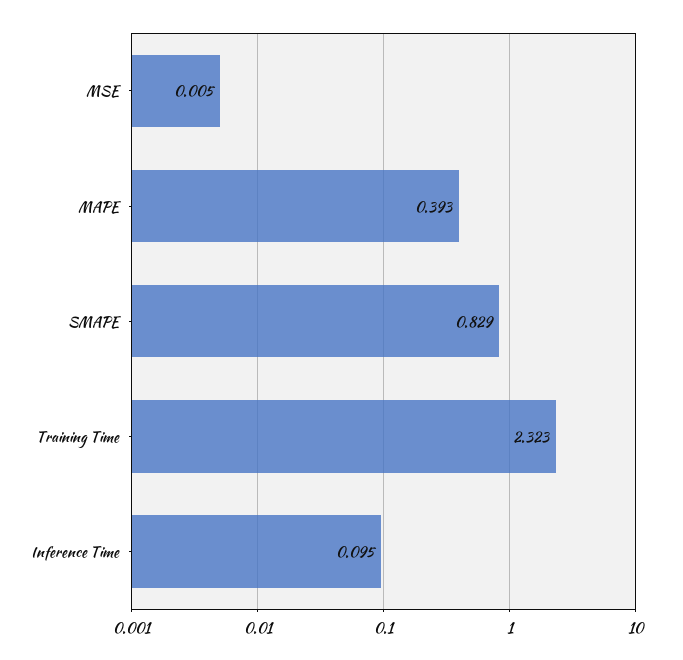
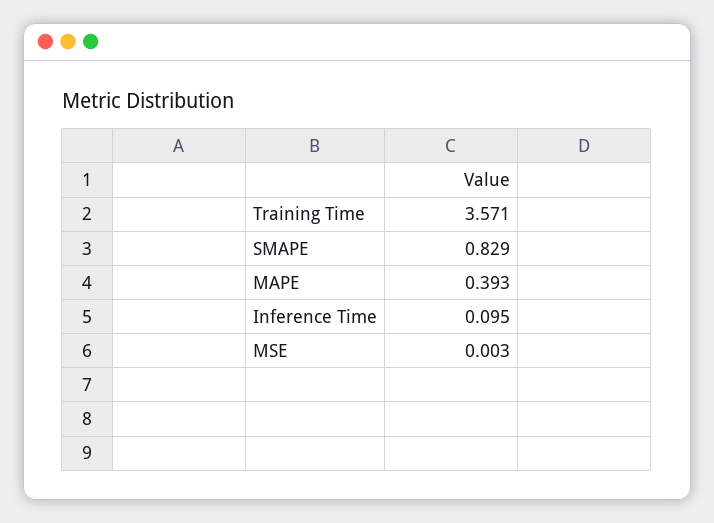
MSE: 0.005 -> 0.003
Training Time: 2.323 -> 3.571

